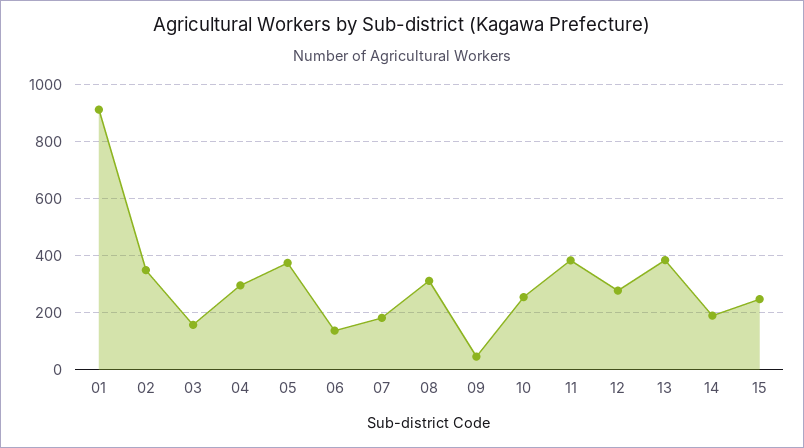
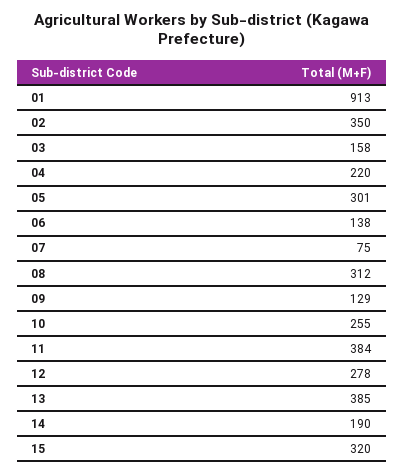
04: 300 -> 220
05: 375 -> 301
07: 175 -> 75
09: 50 -> 129
15: 250 -> 320

